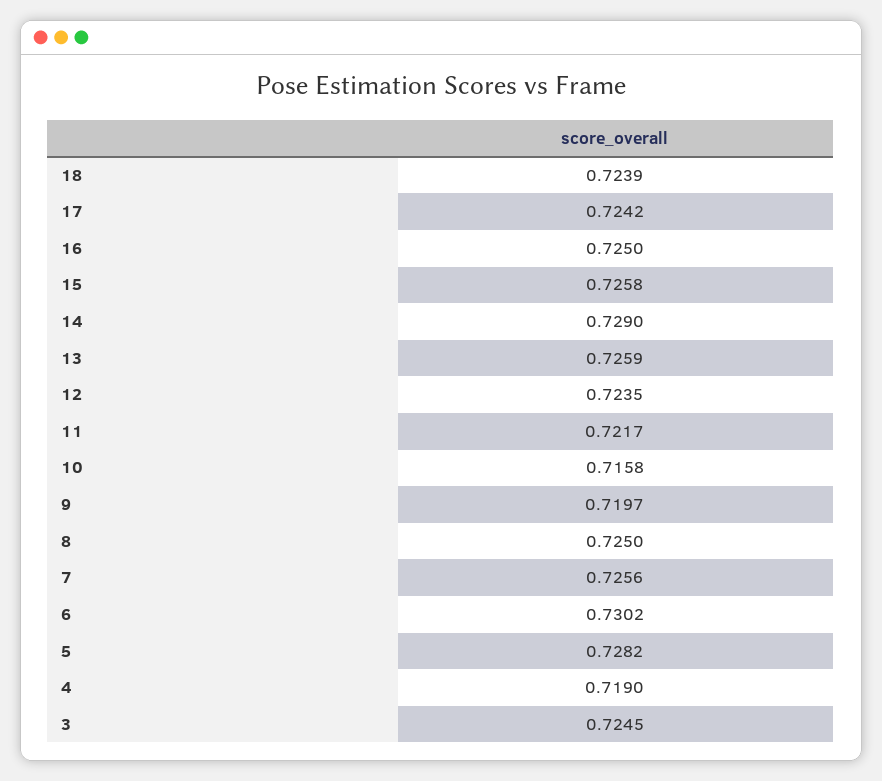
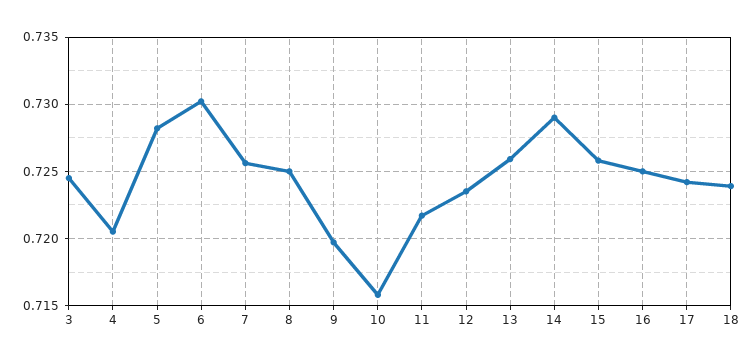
4: 0.719 -> 0.7205

